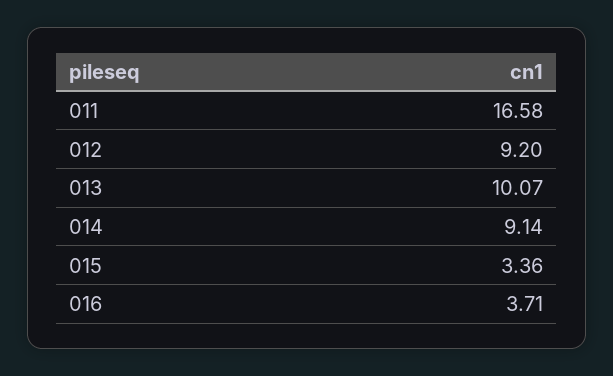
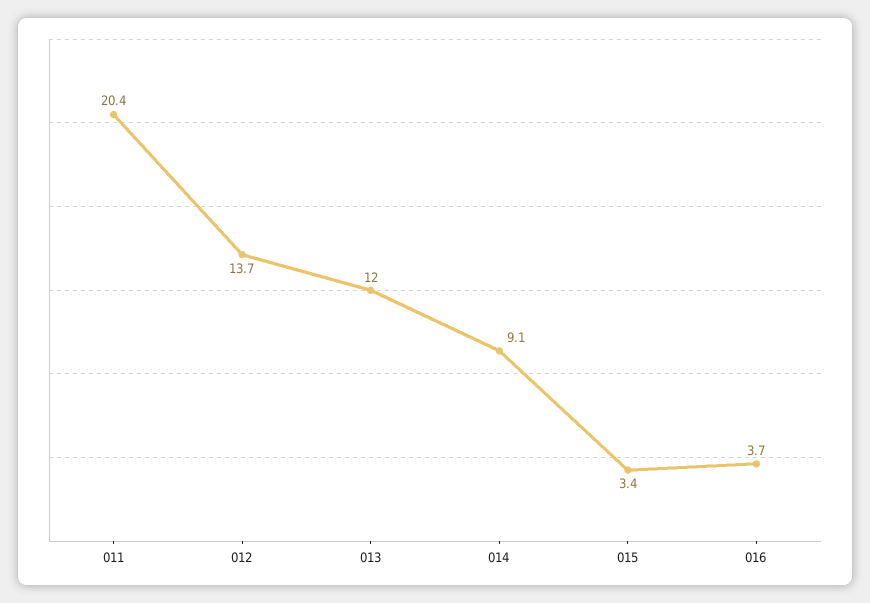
011: 16.58 -> 20.4
012: 9.2 -> 13.7
013: 10.07 -> 12

